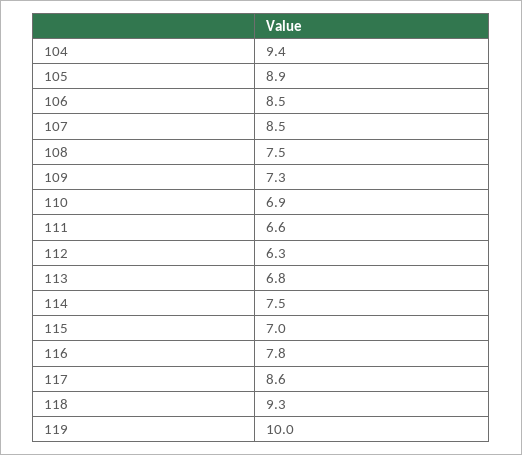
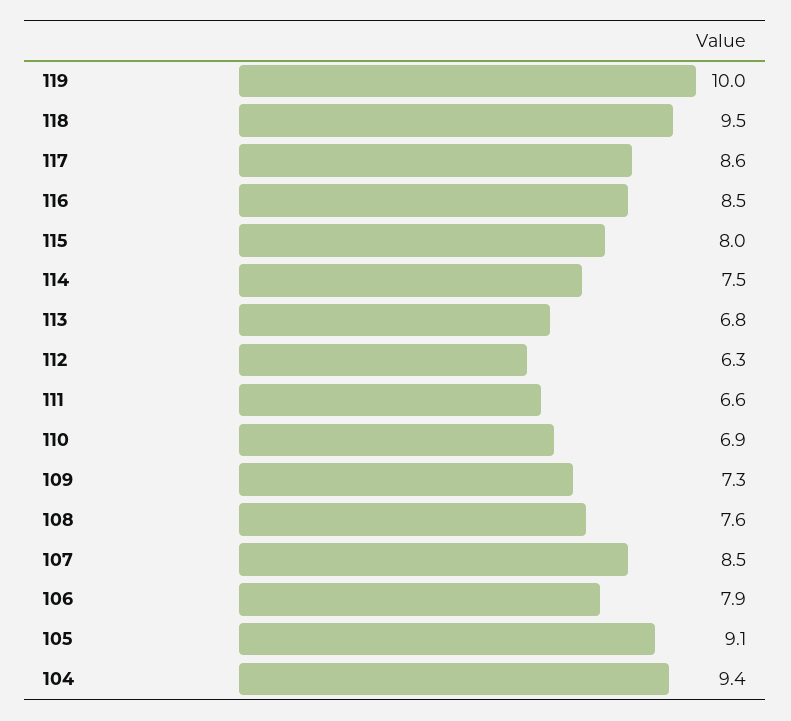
105: 8.9 -> 9.1
106: 8.5 -> 7.9
108: 7.5 -> 7.6
115: 7 -> 8
116: 7.8 -> 8.5
118: 9.3 -> 9.5

